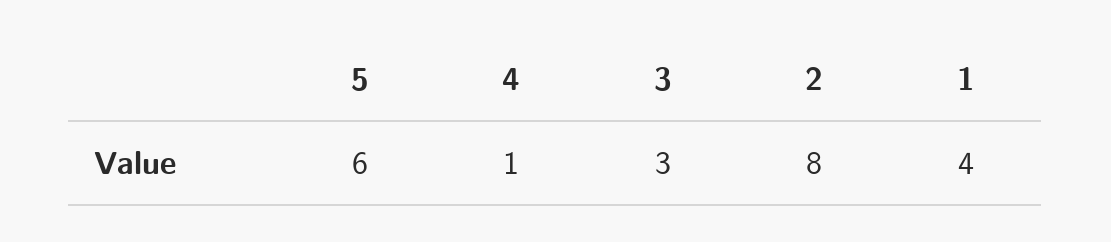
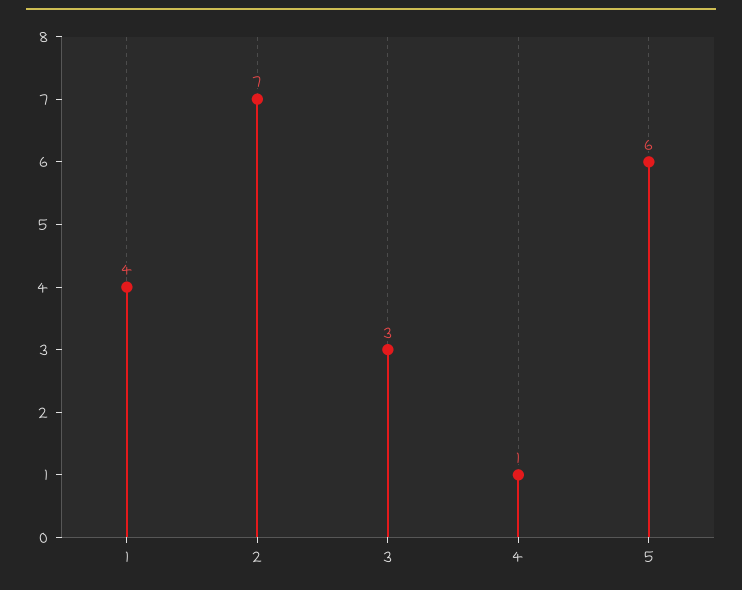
2: 8 -> 7

